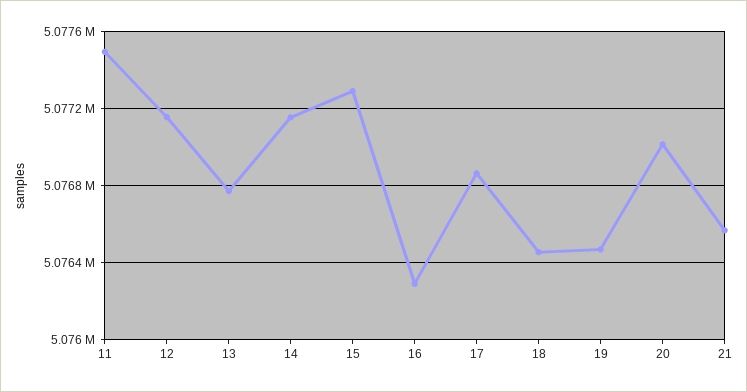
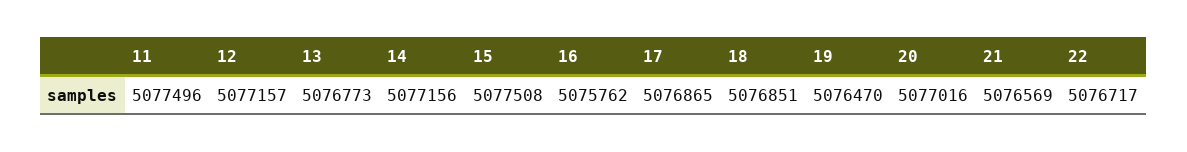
15: 5077300 -> 5077508
16: 5076300 -> 5075762
18: 5076450 -> 5076851
22: none -> 5076717

